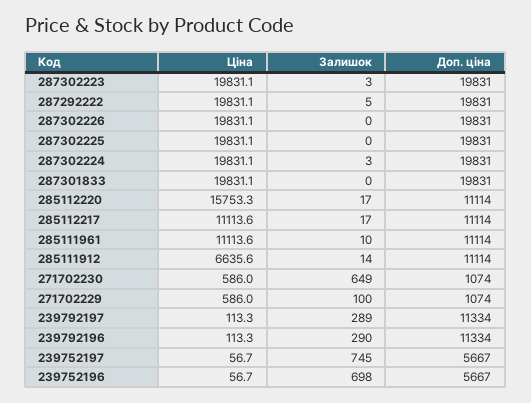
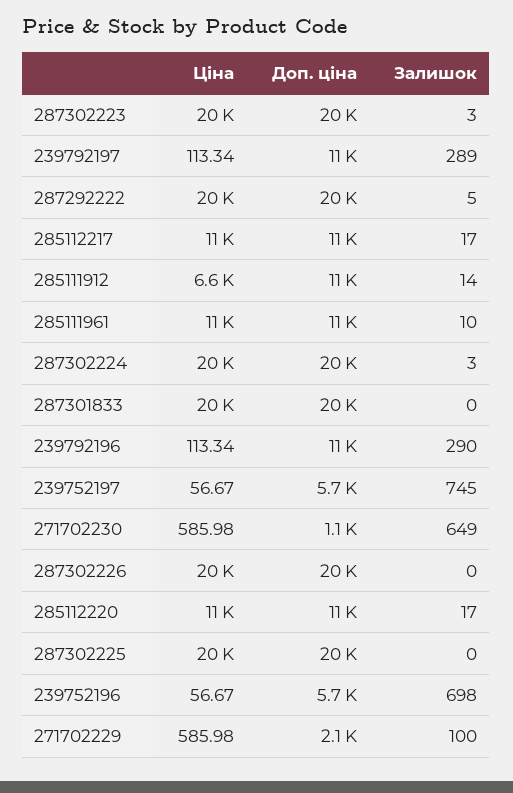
Ціна, 285112220: 15753.3 -> 11000
Доп. ціна, 271702229: 1074 -> 2100

